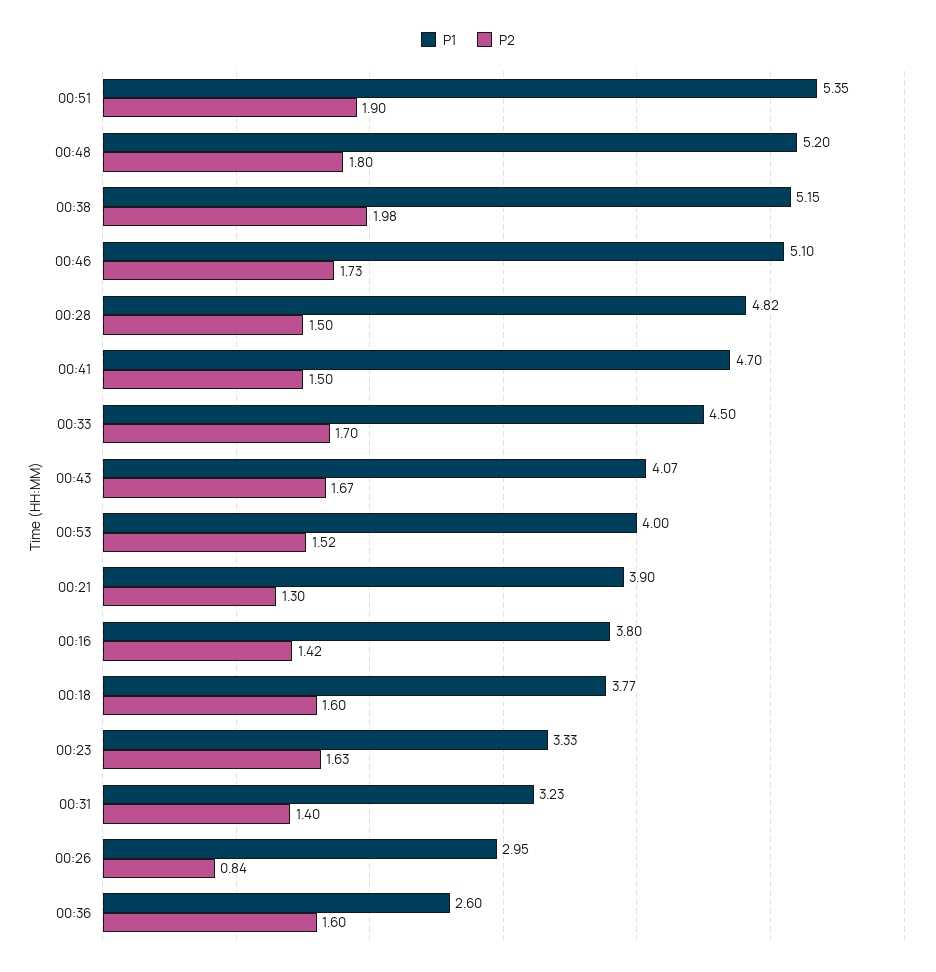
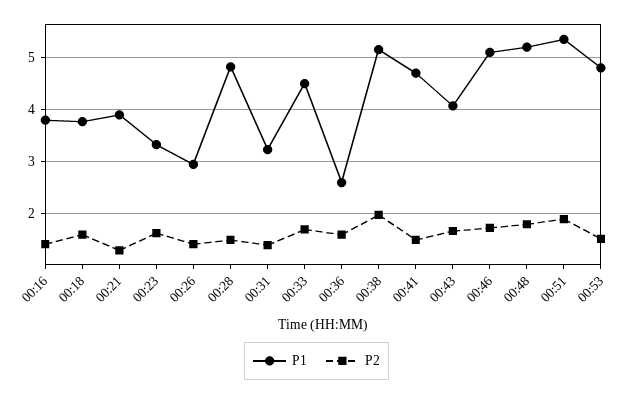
P1, 00:53: 4 -> 4.8
P2, 00:26: 0.84 -> 1.4

